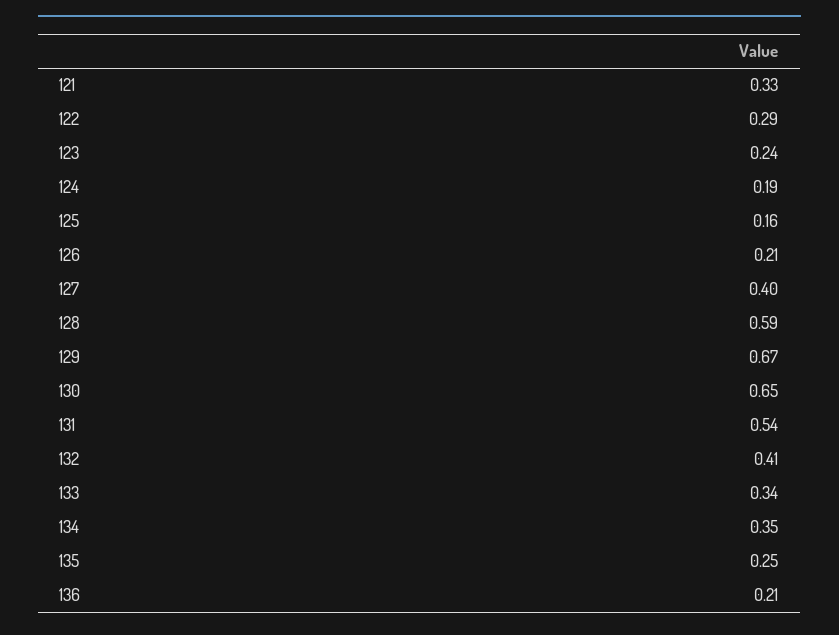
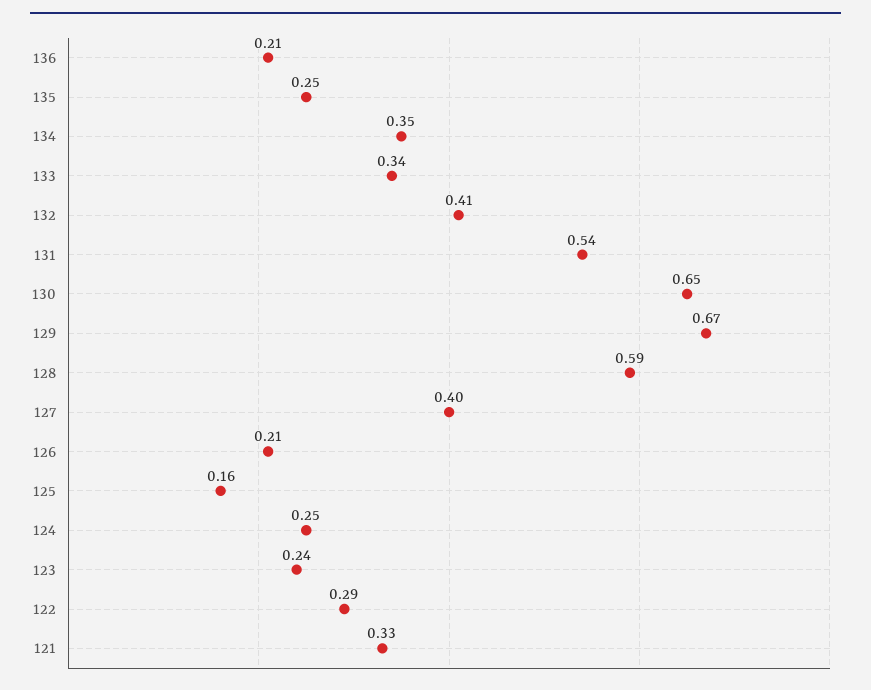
124: 0.19 -> 0.25

